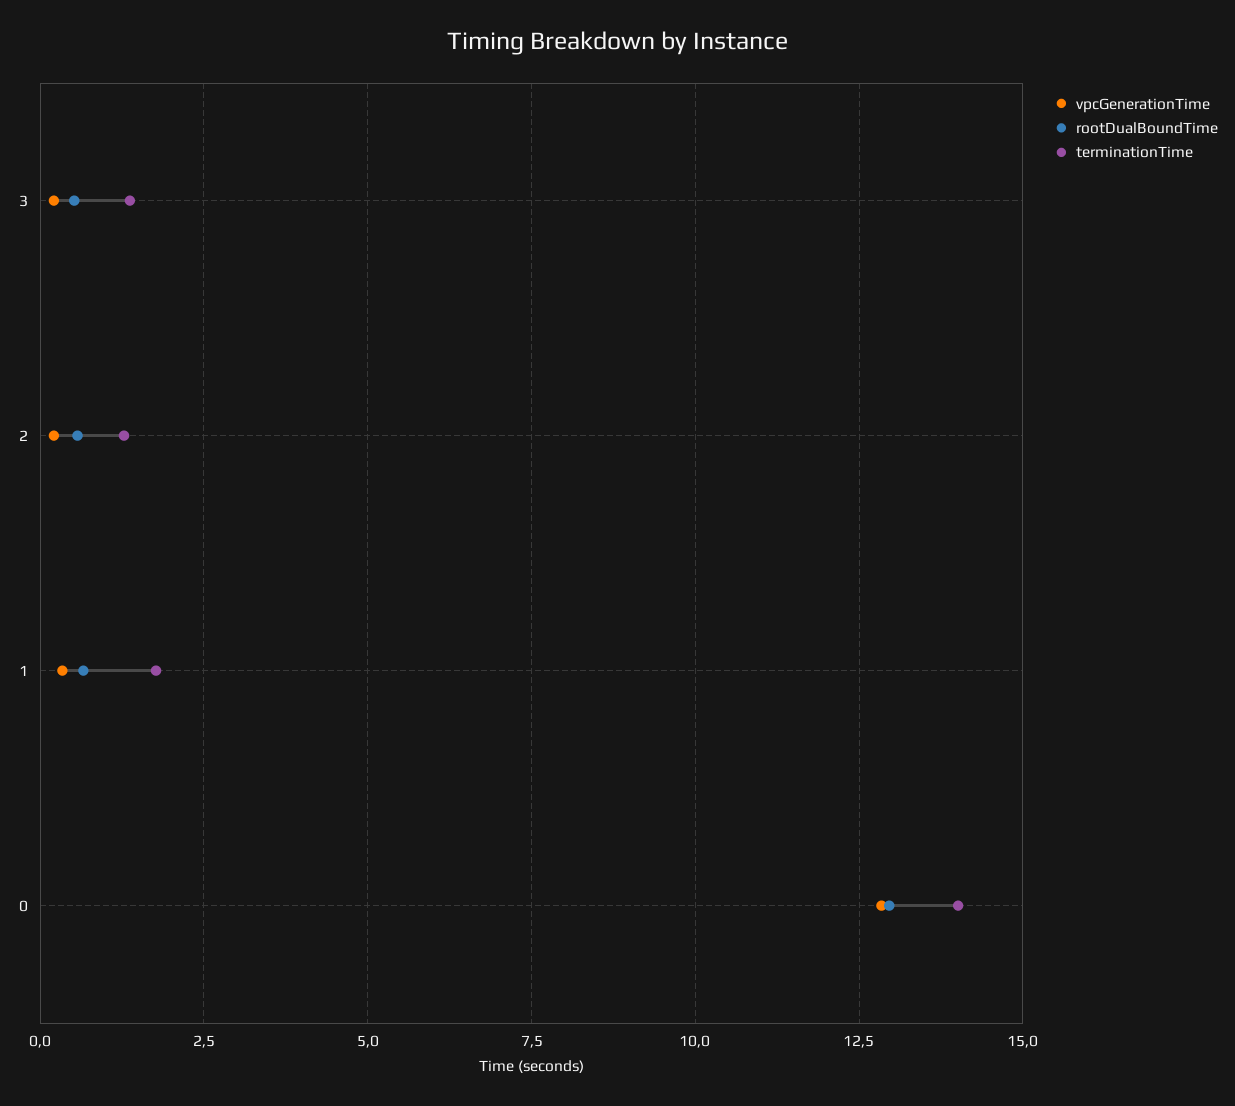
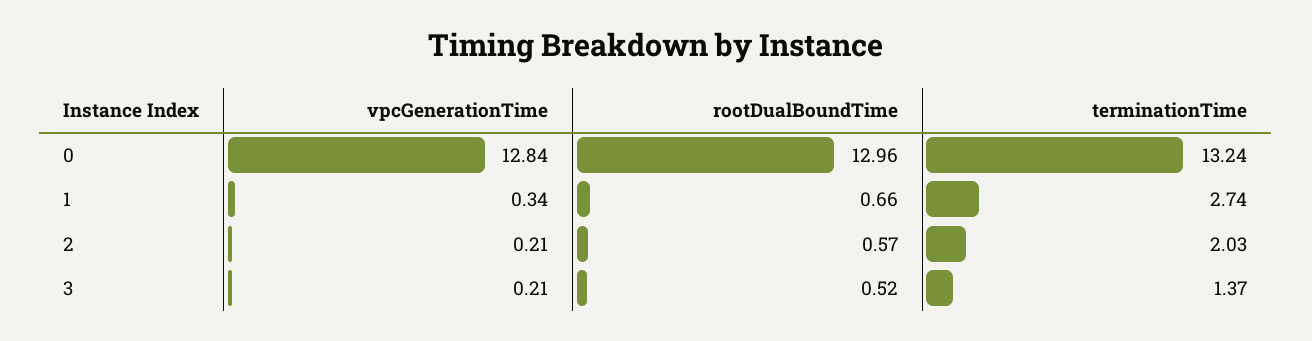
terminationTime, 2: 1.25 -> 2.03
terminationTime, 1: 1.75 -> 2.74
terminationTime, 0: 14 -> 13.24

